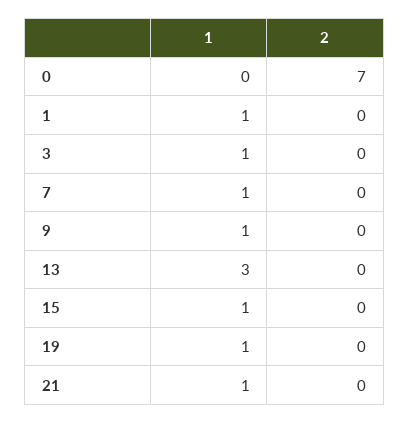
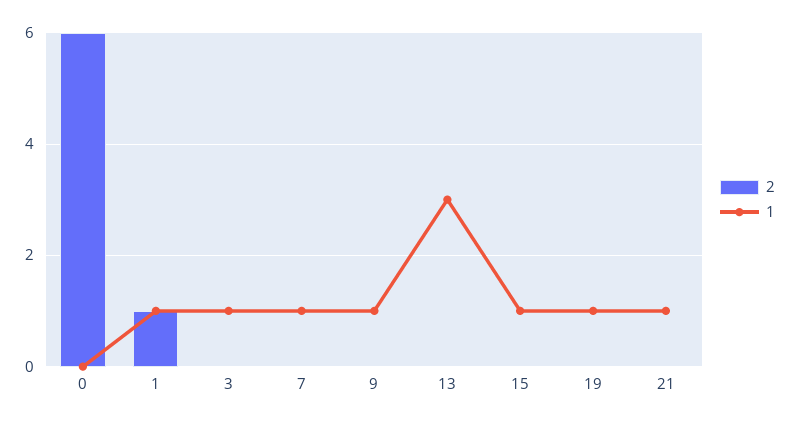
2, 0: 7 -> 6
2, 1: 0 -> 1

